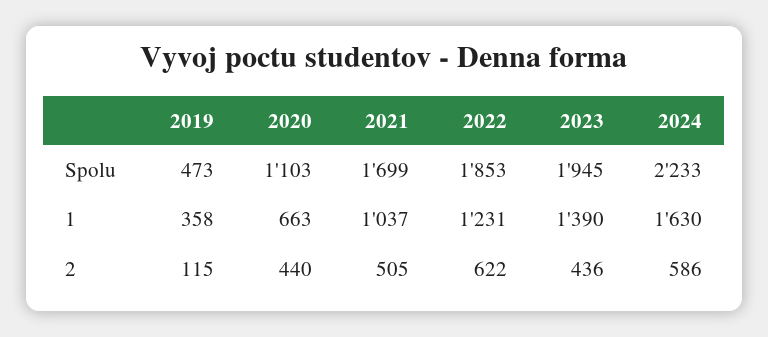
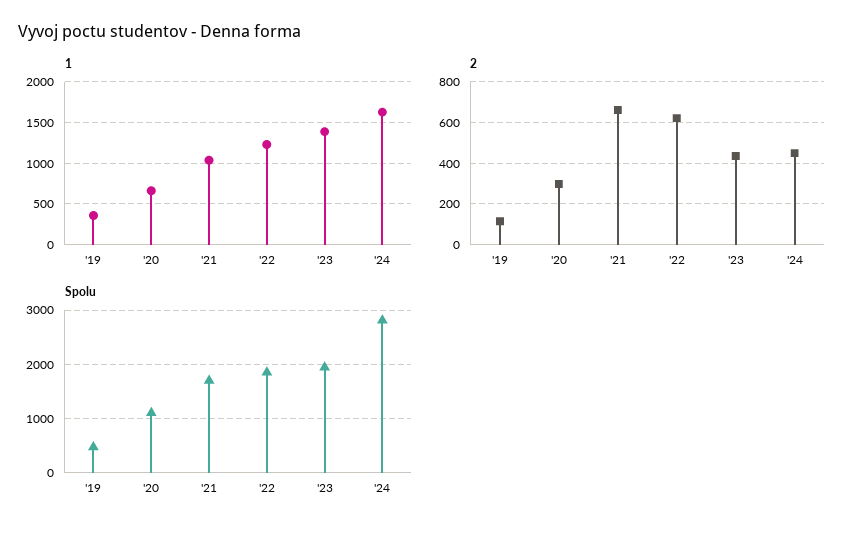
Spolu, 2024: 2233 -> 2800
2, 2020: 440 -> 300
2, 2021: 505 -> 650
2, 2024: 586 -> 450

